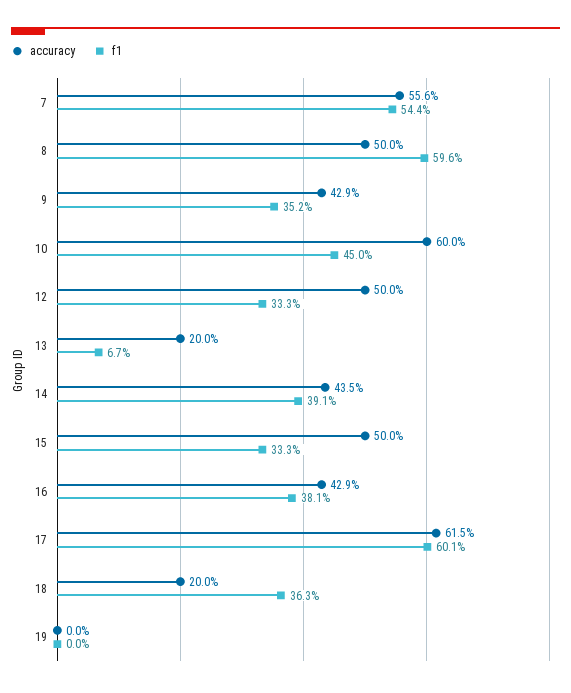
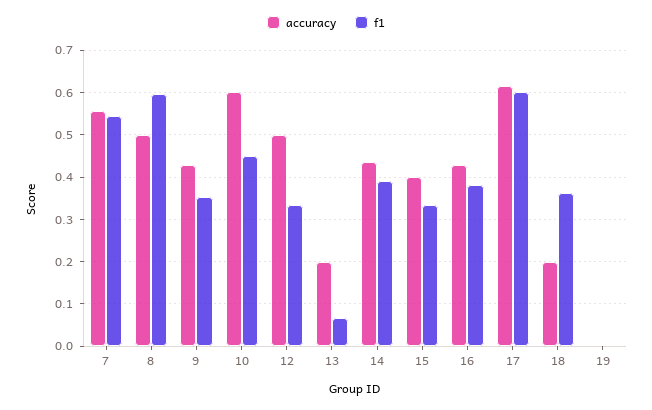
accuracy, 15: 0.5 -> 0.4

